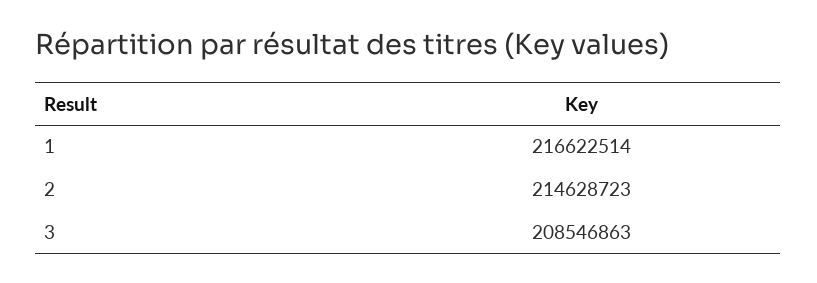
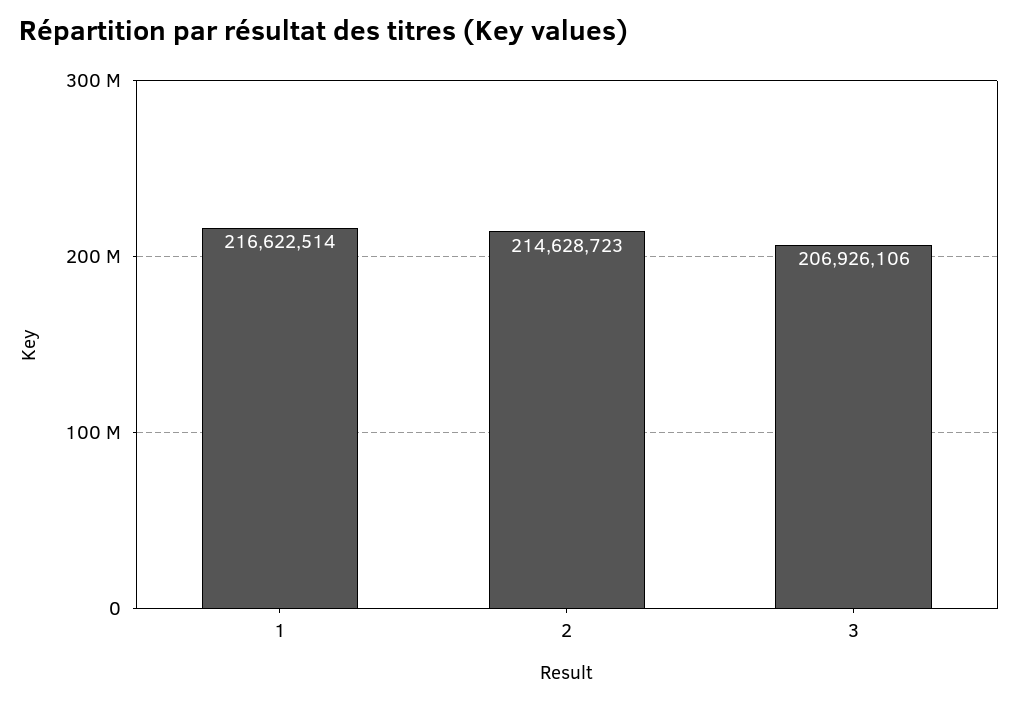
3: 208546863 -> 206926106

